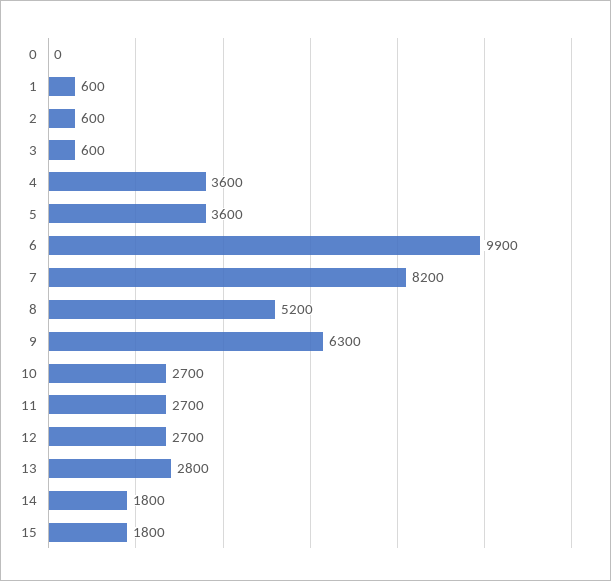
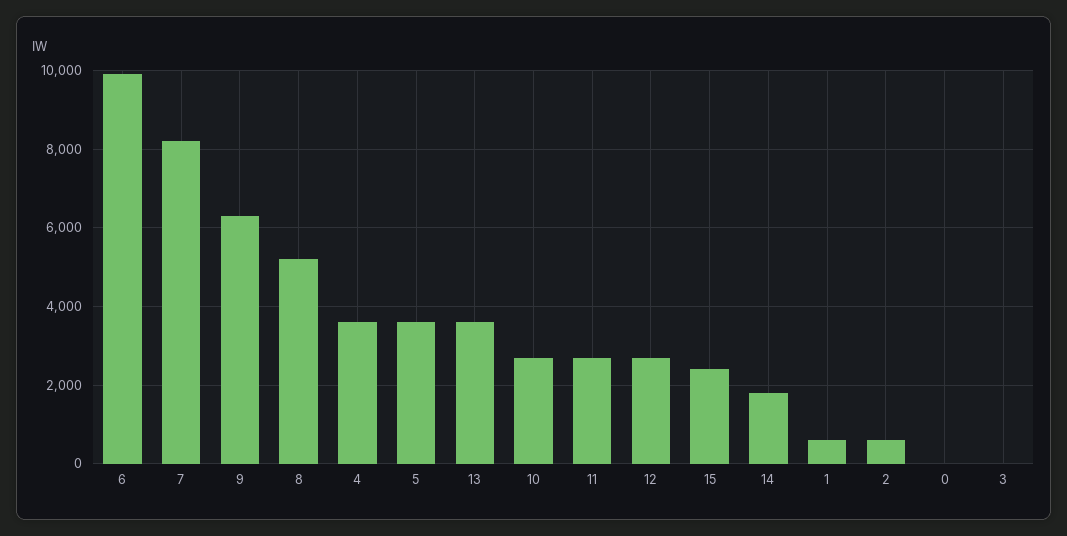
3: 600 -> 0
13: 2800 -> 3600
15: 1800 -> 2400

